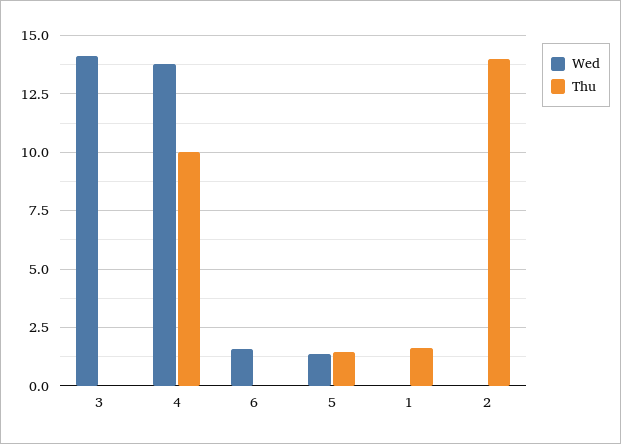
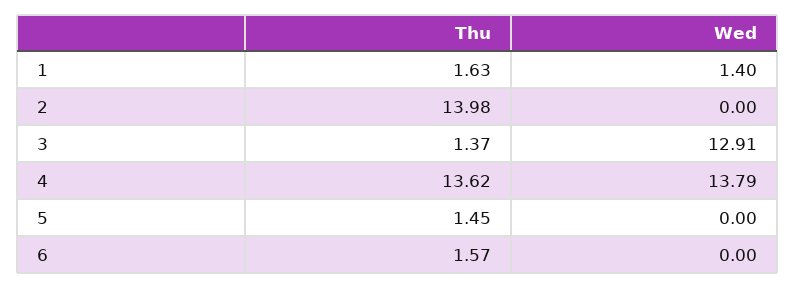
Wed, 3: 14 -> 12.91
Thu, 3: 0 -> 1.37
Thu, 4: 10 -> 13.62
Wed, 6: 1.5 -> 0
Thu, 6: 0 -> 1.57
Wed, 5: 1.5 -> 0
Wed, 1: 0 -> 1.4

